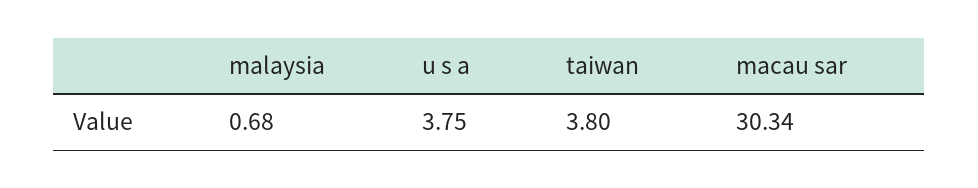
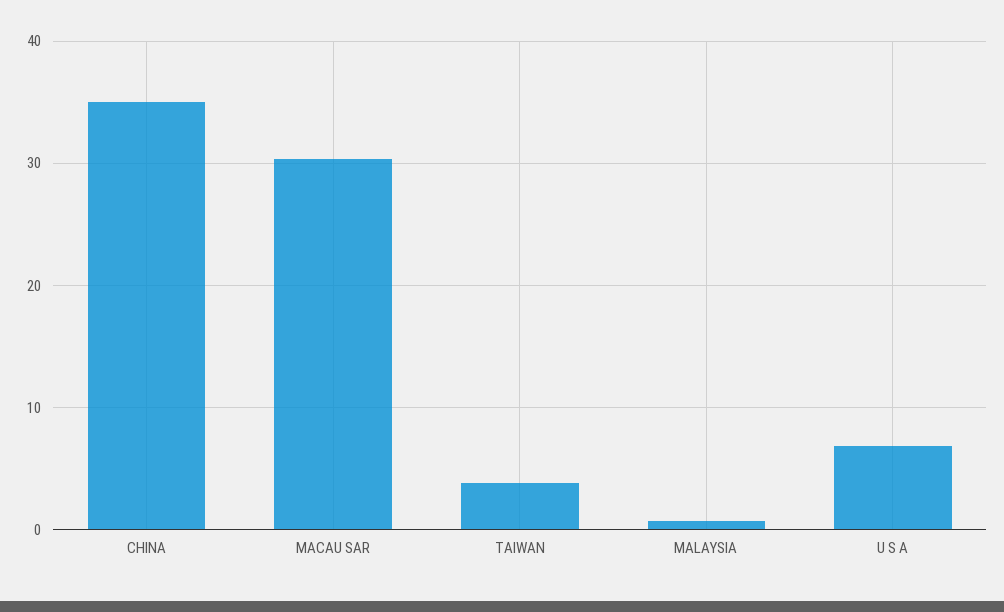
u s a: 3.75 -> 7
CHINA: none -> 35

